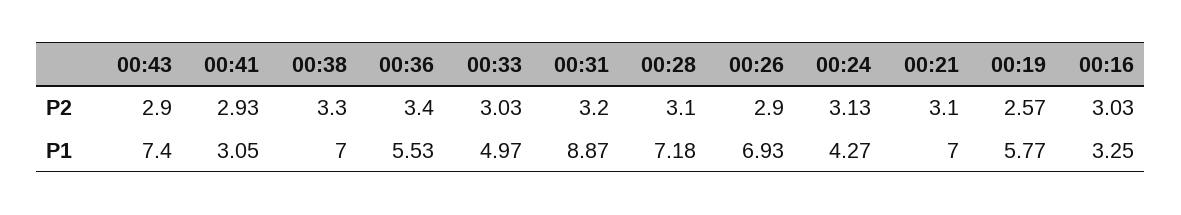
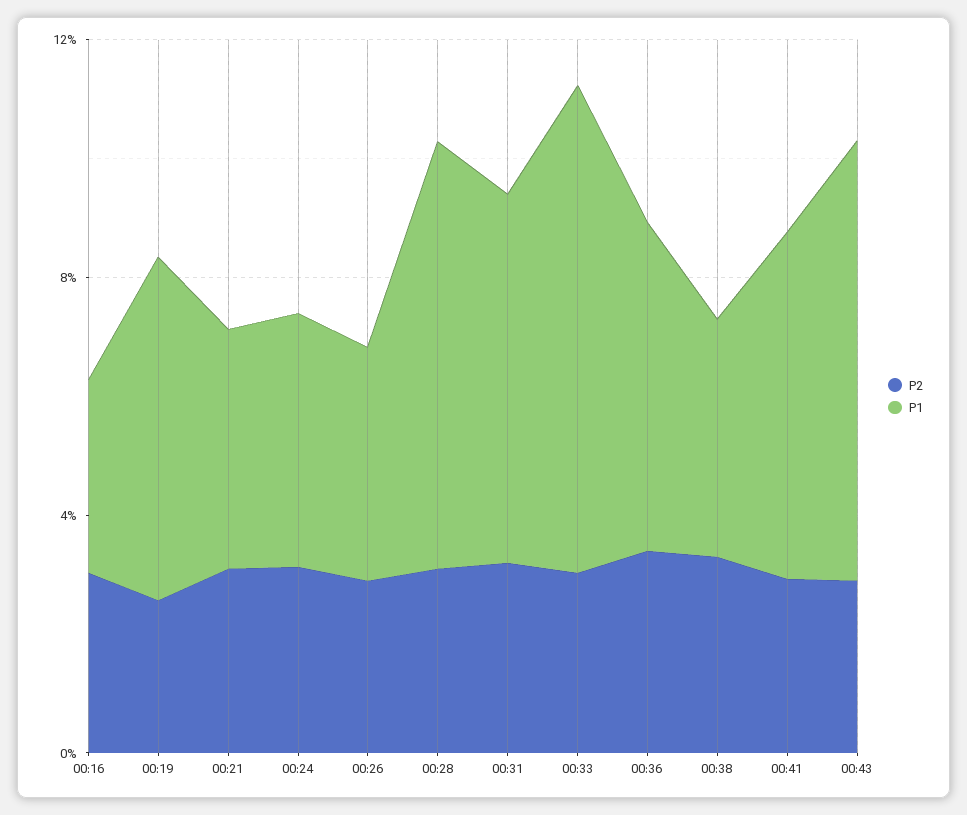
P1, 00:41: 3.05 -> 6
P1, 00:38: 7 -> 4
P1, 00:33: 4.97 -> 8
P1, 00:31: 8.87 -> 6
P1, 00:26: 6.93 -> 4
P1, 00:21: 7 -> 4

